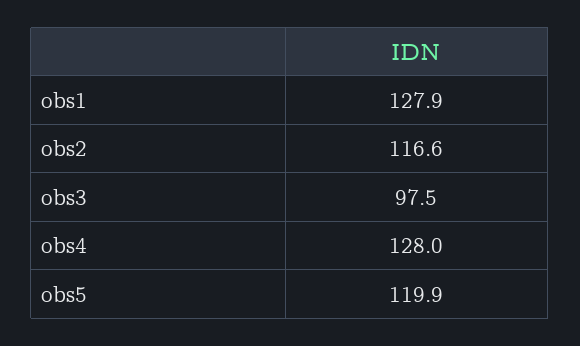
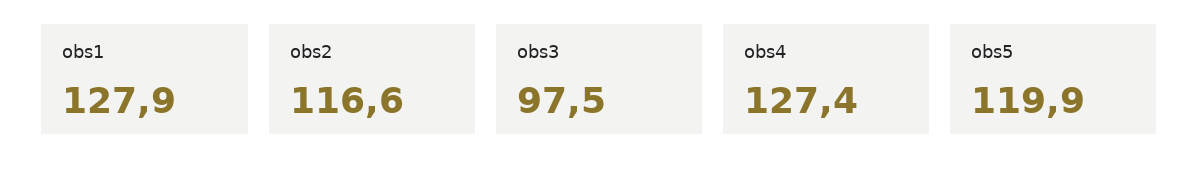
obs4: 128 -> 127.4

